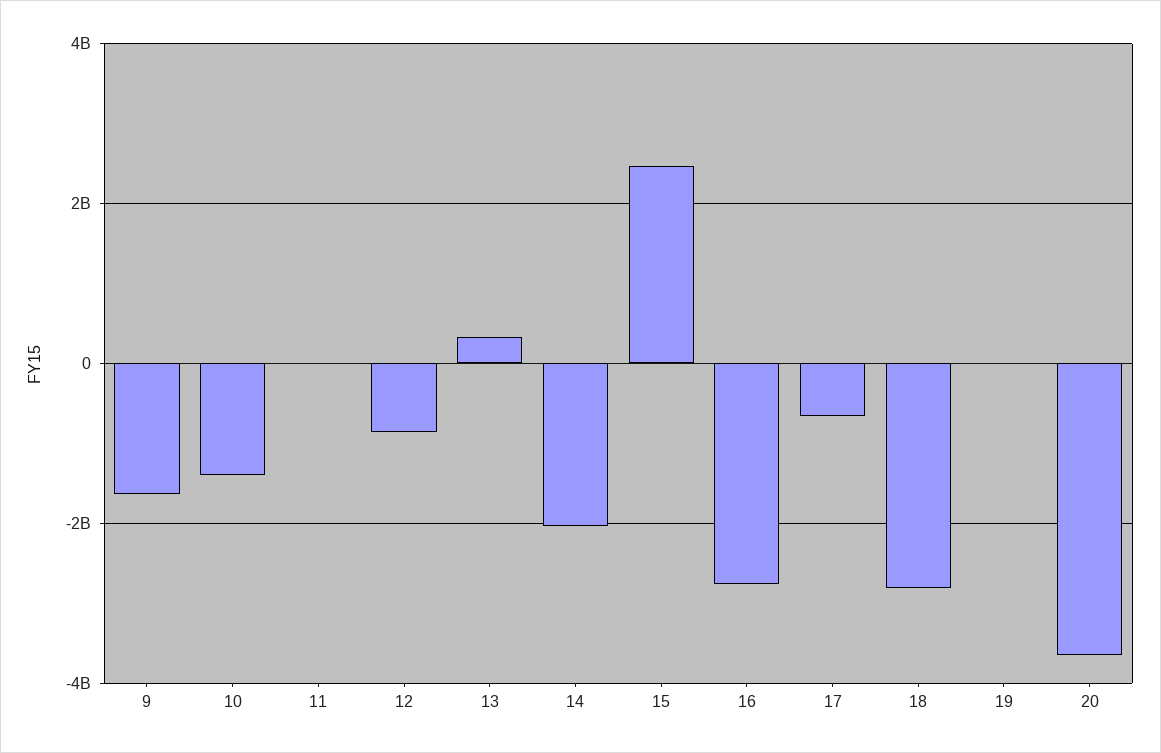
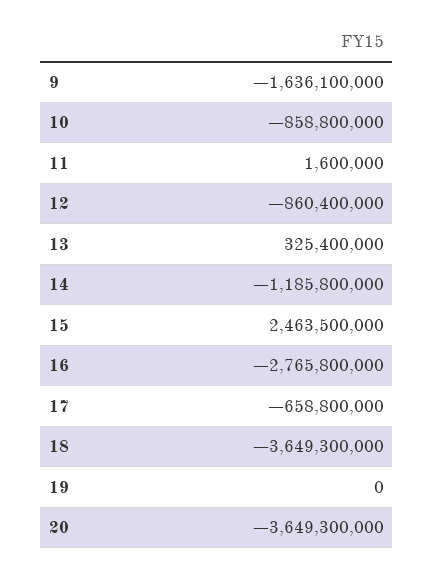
10: -1400000000 -> -858800000
14: -2000000000 -> -1185800000
18: -2800000000 -> -3649300000

